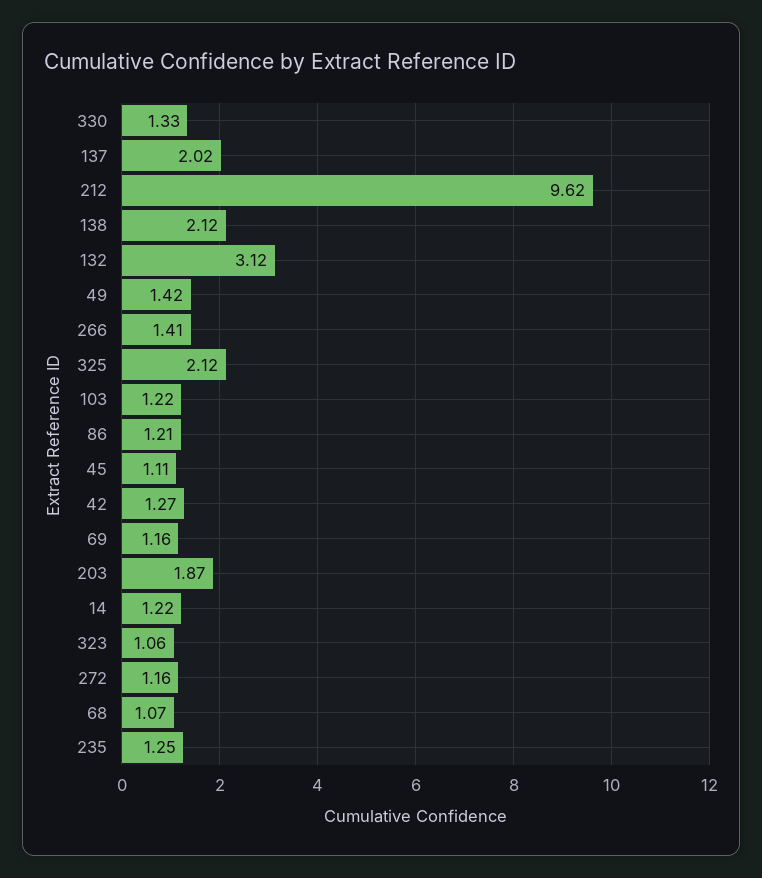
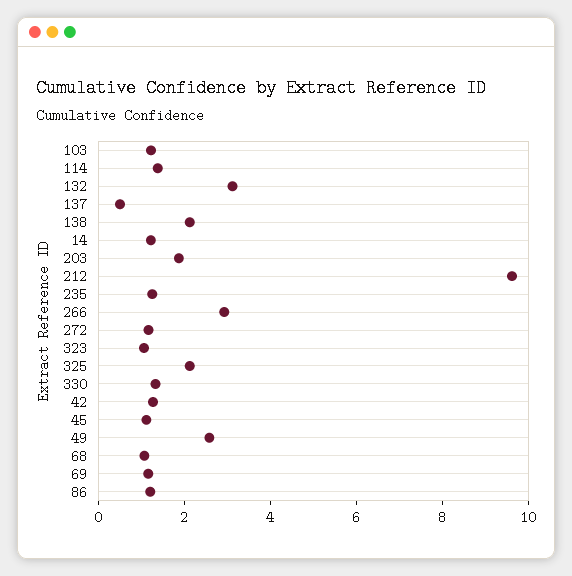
137: 2.02 -> 0.5
49: 1.42 -> 2.5
266: 1.41 -> 3
114: none -> 1.5

